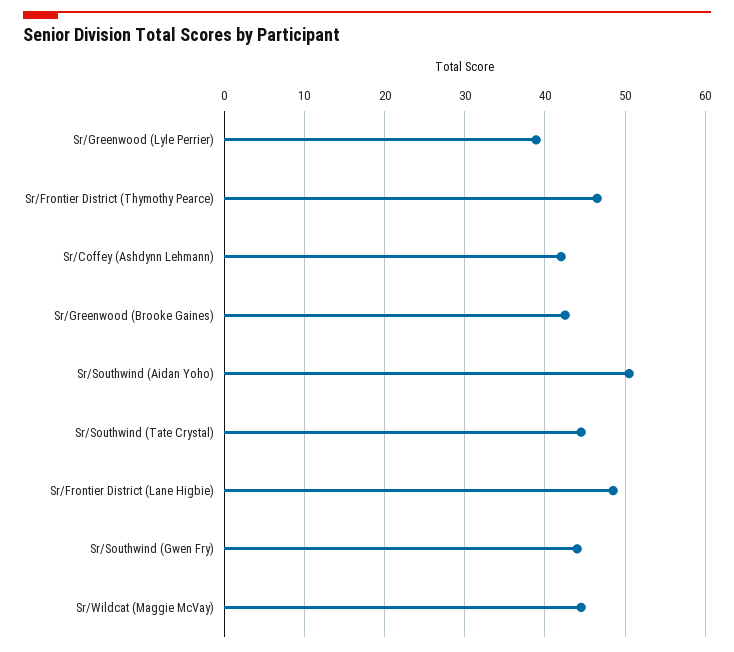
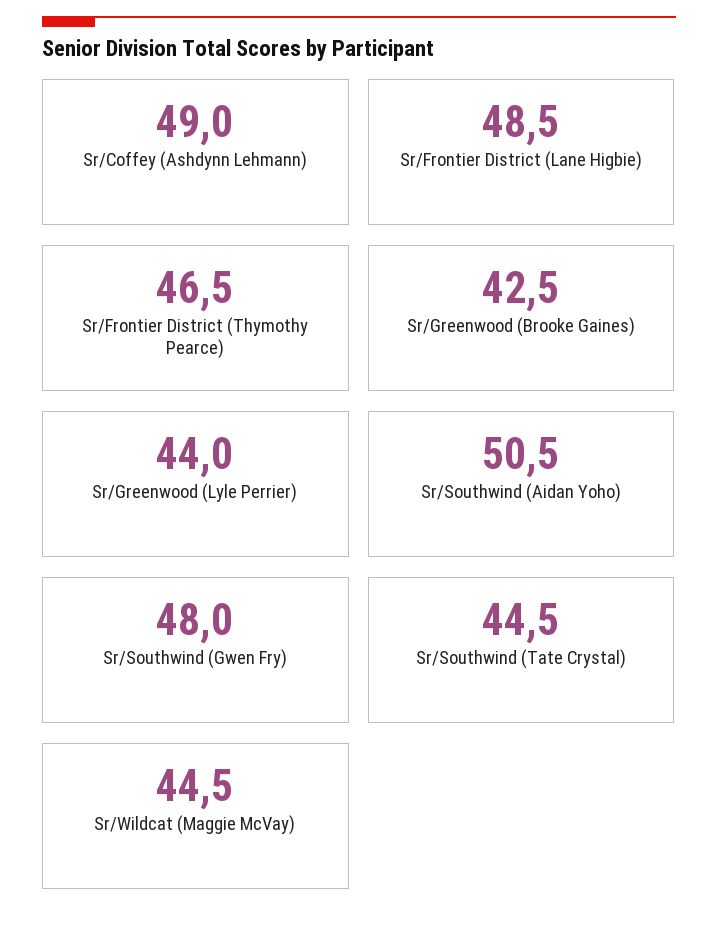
Sr/Greenwood (Lyle Perrier): 39 -> 44
Sr/Coffey (Ashdynn Lehmann): 42 -> 49
Sr/Southwind (Gwen Fry): 44 -> 48

